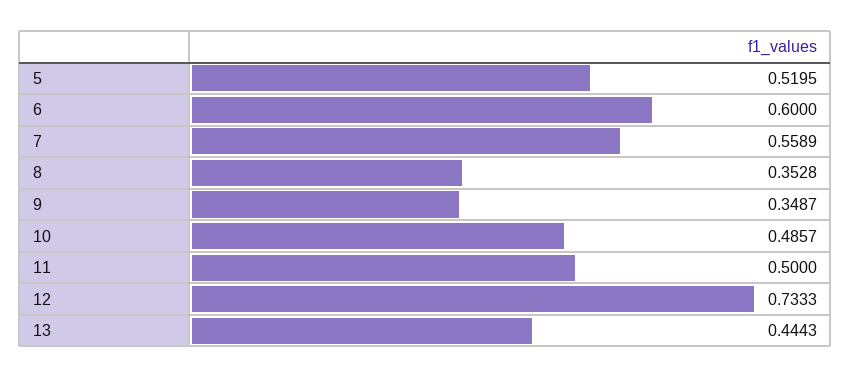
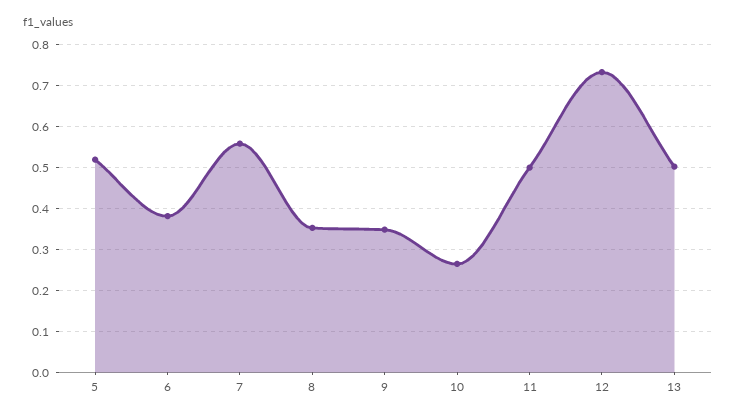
6: 0.6 -> 0.38
10: 0.4857 -> 0.26
13: 0.4443 -> 0.5

